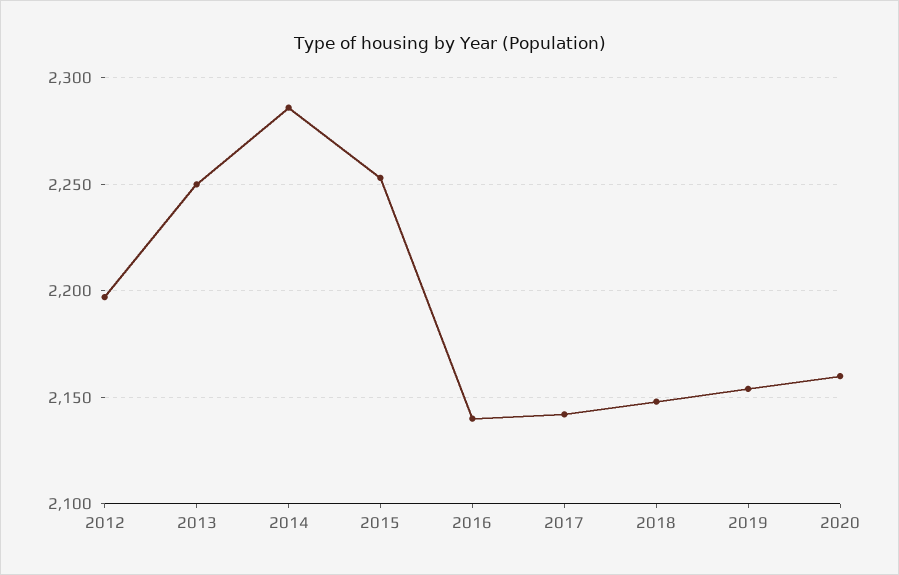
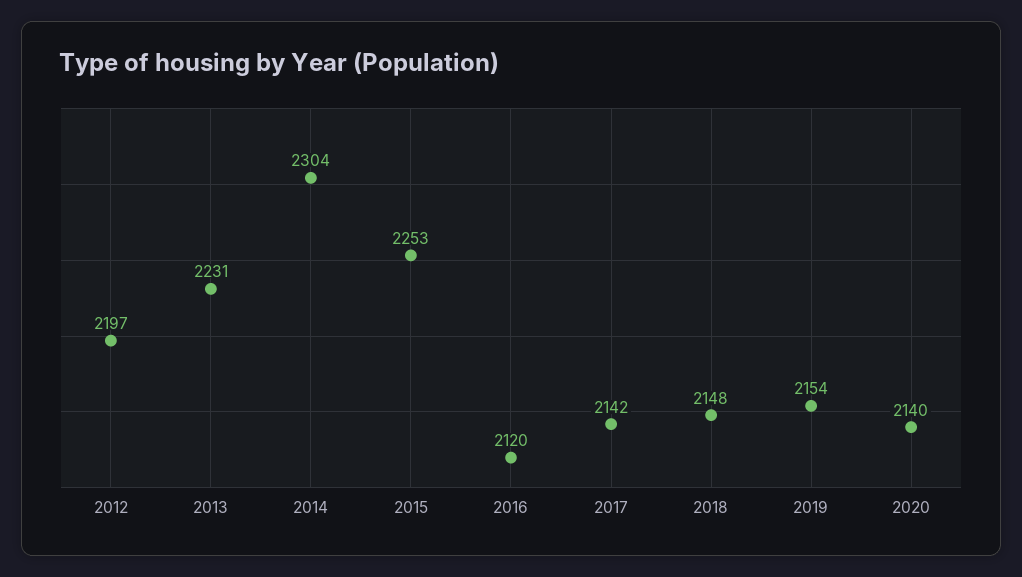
2013: 2250 -> 2231
2014: 2285 -> 2304
2016: 2140 -> 2120
2020: 2160 -> 2140

